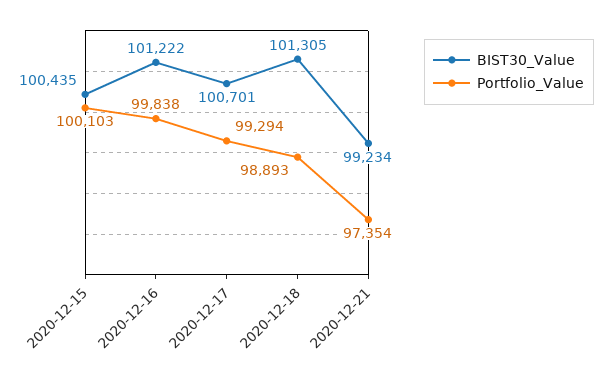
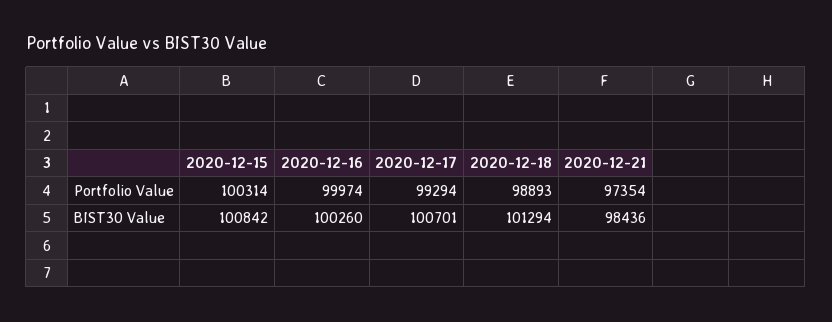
BIST30_Value, 2020-12-15: 100435 -> 100842
Portfolio_Value, 2020-12-15: 100103 -> 100314
BIST30_Value, 2020-12-16: 101222 -> 100260
Portfolio_Value, 2020-12-16: 99838 -> 99974
BIST30_Value, 2020-12-18: 101305 -> 101294
BIST30_Value, 2020-12-21: 99234 -> 98436

